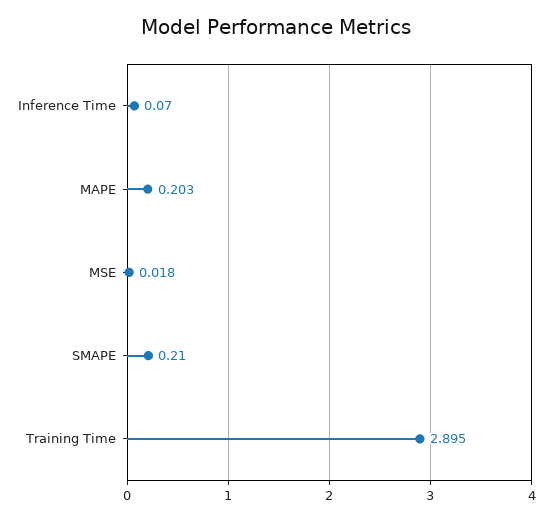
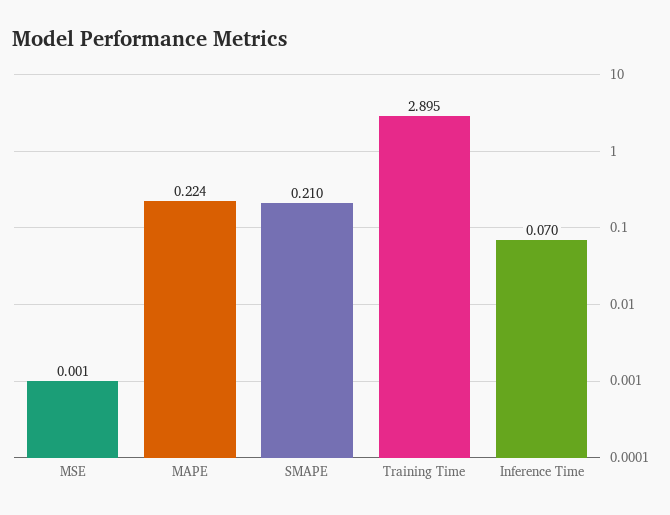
MAPE: 0.203 -> 0.224
MSE: 0.018 -> 0.001

